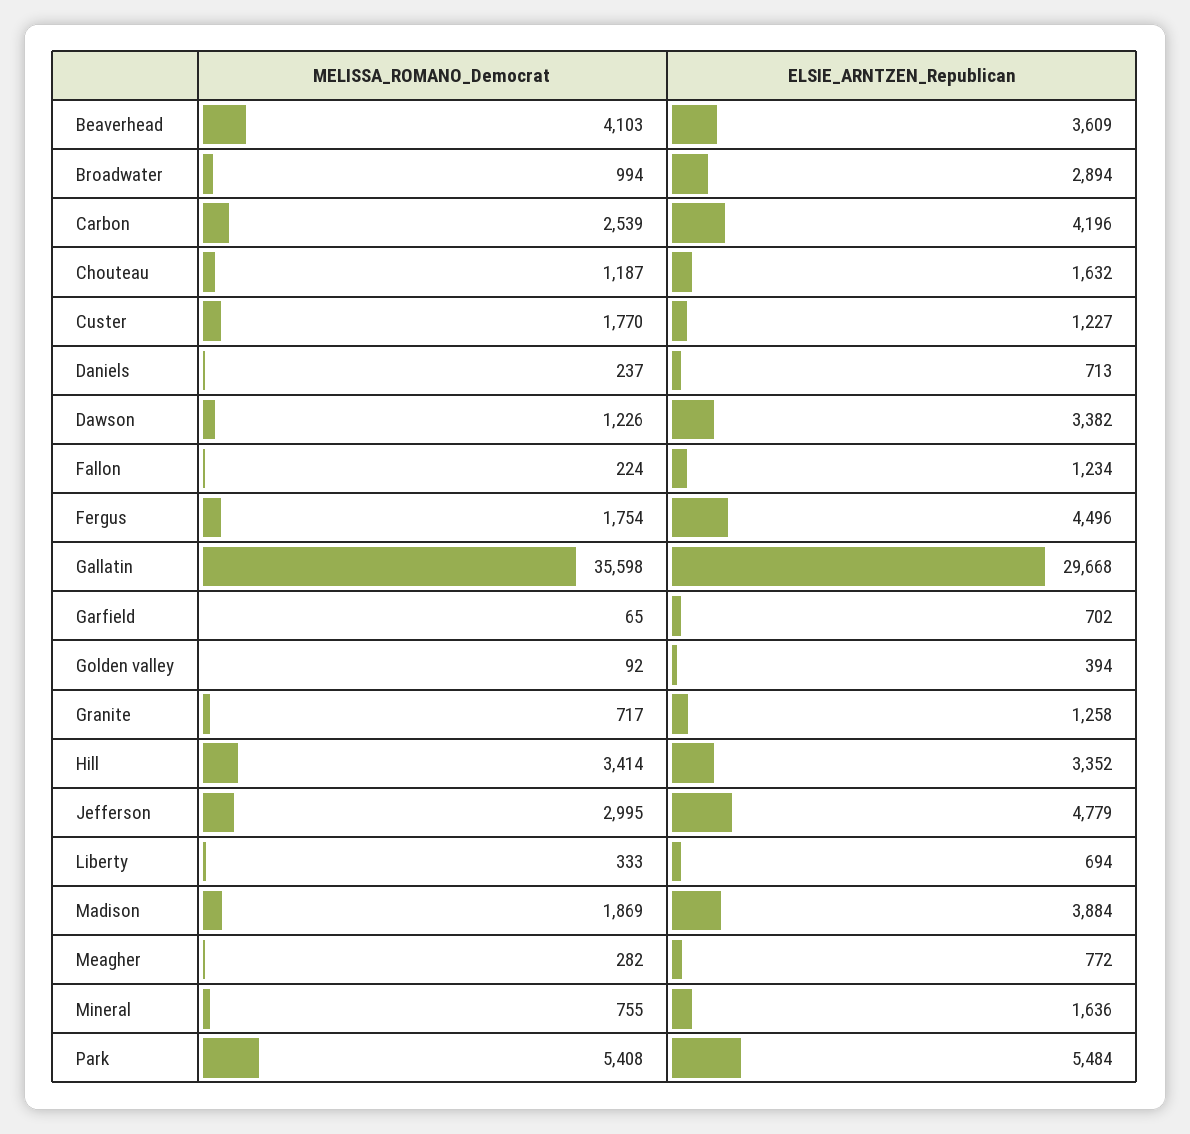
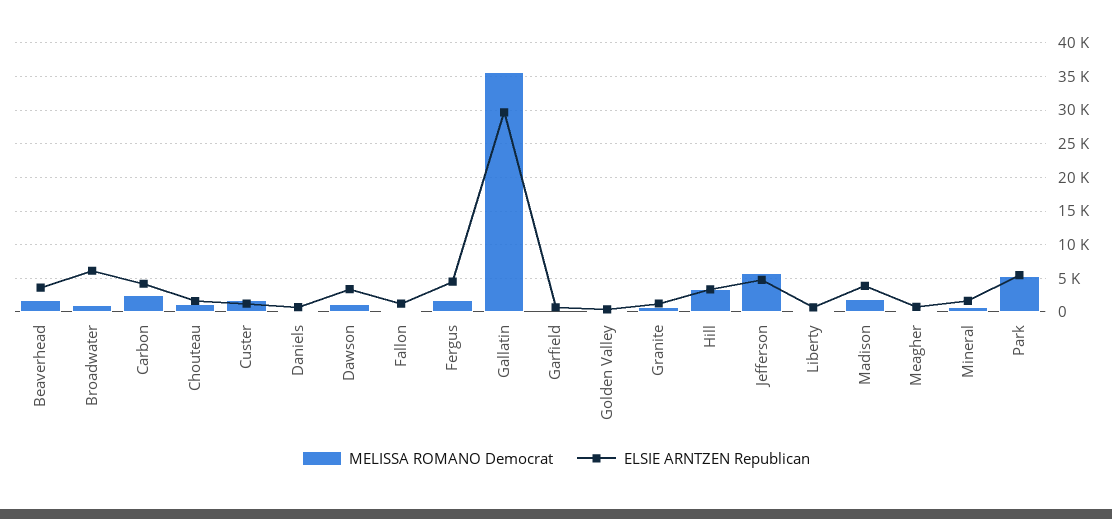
MELISSA_ROMANO_Democrat, Beaverhead: 4103 -> 2000
ELSIE_ARNTZEN_Republican, Broadwater: 2894 -> 6000
MELISSA_ROMANO_Democrat, Jefferson: 2995 -> 6000

